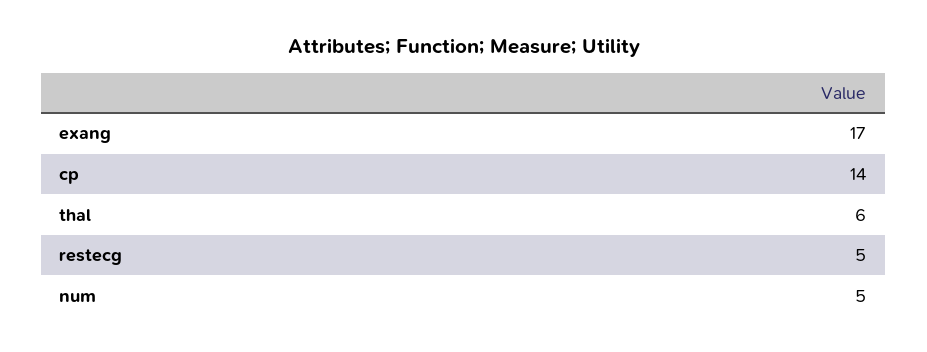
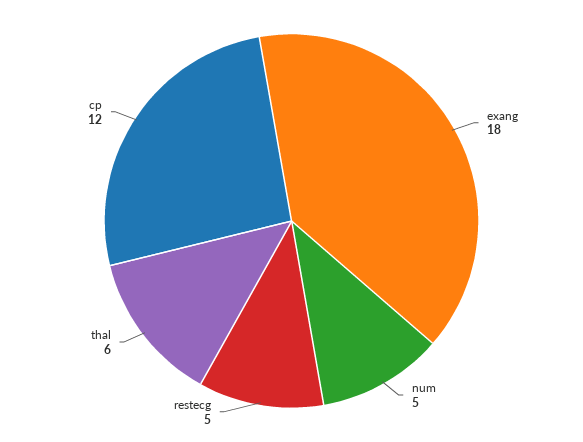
exang: 17 -> 18
cp: 14 -> 12

